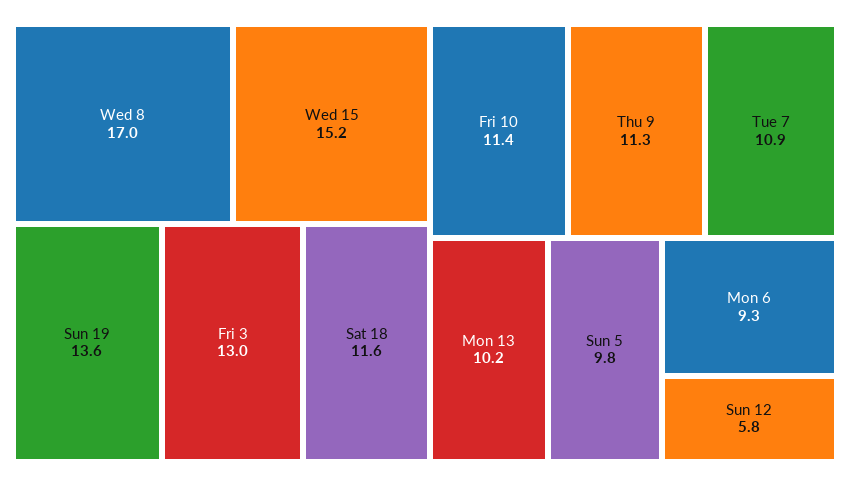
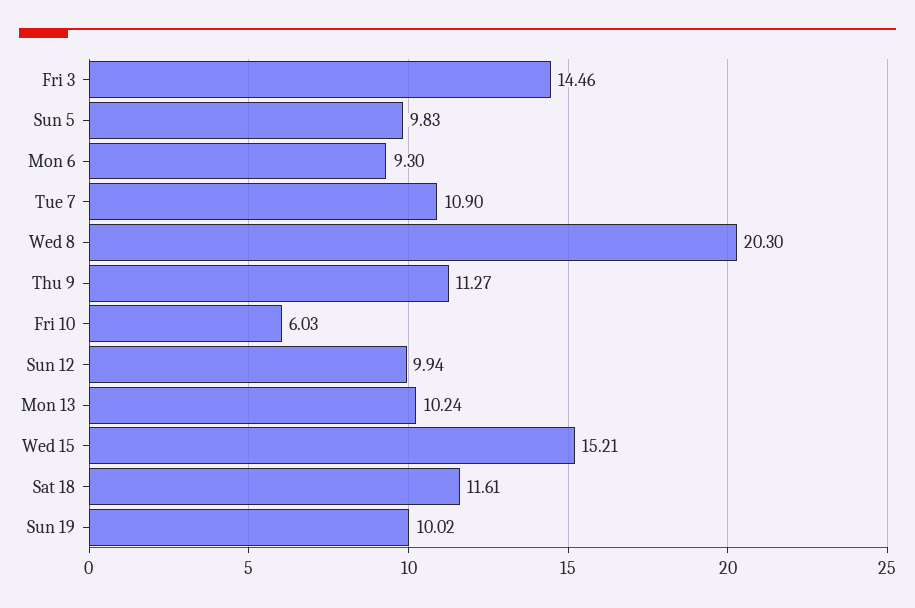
Wed 8: 17 -> 20.3
Sun 19: 13.6 -> 10.02
Fri 3: 13 -> 14.46
Fri 10: 11.4 -> 6.03
Sun 12: 5.8 -> 9.94

